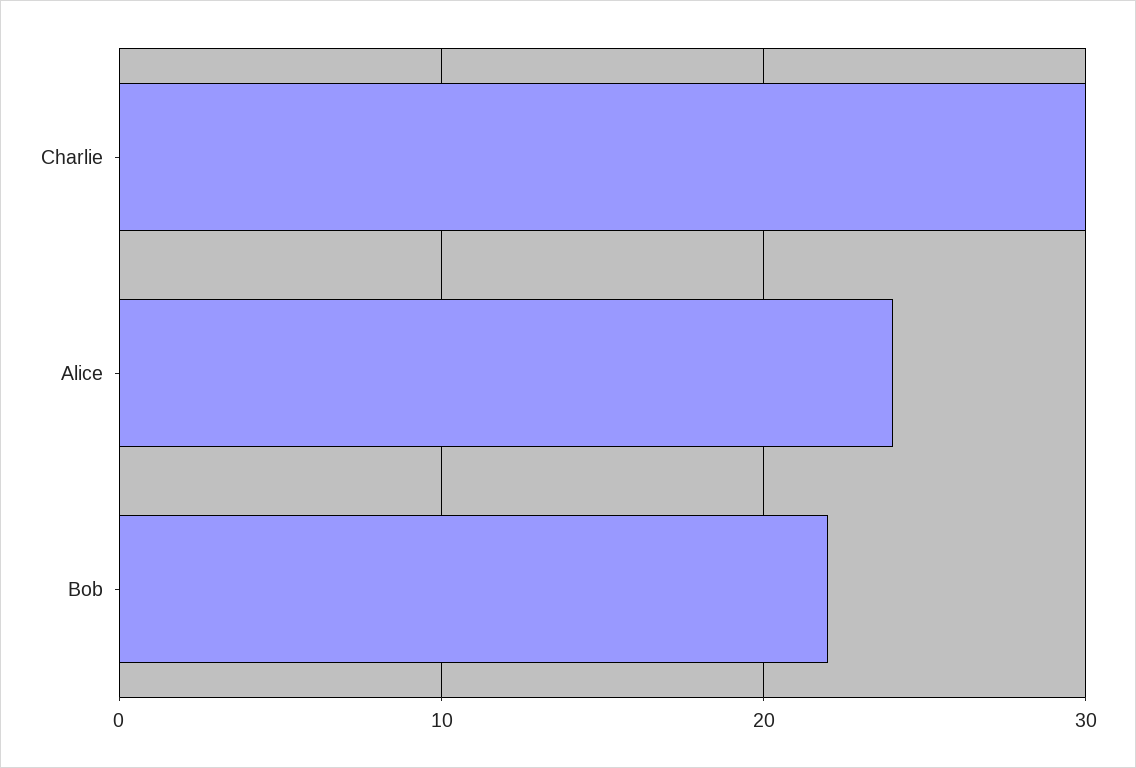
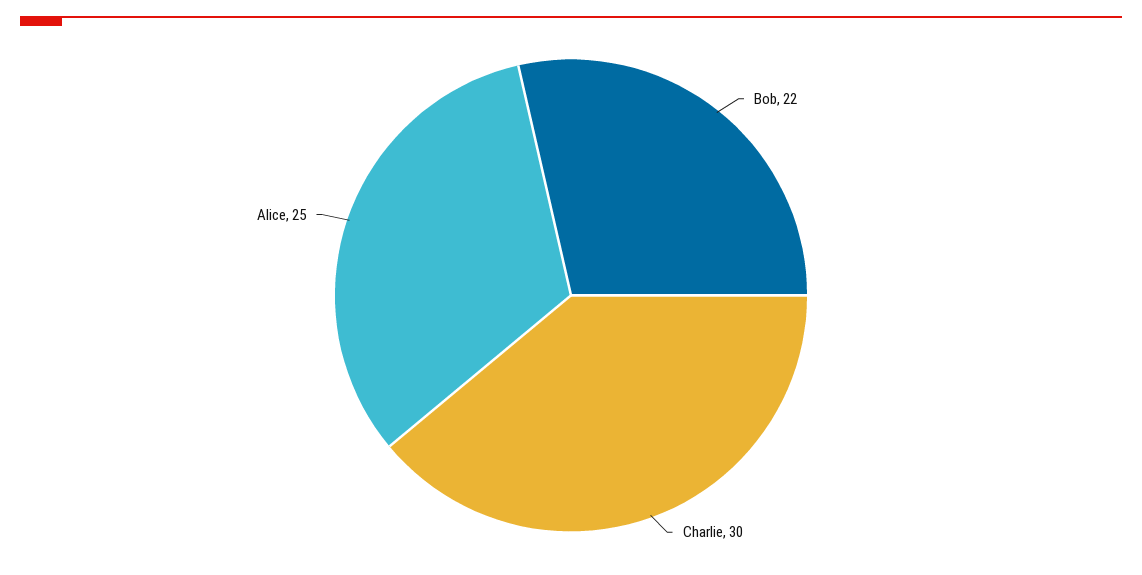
Alice: 24 -> 25

